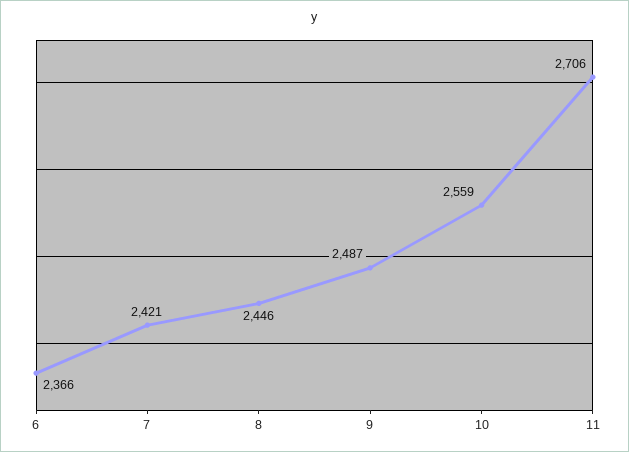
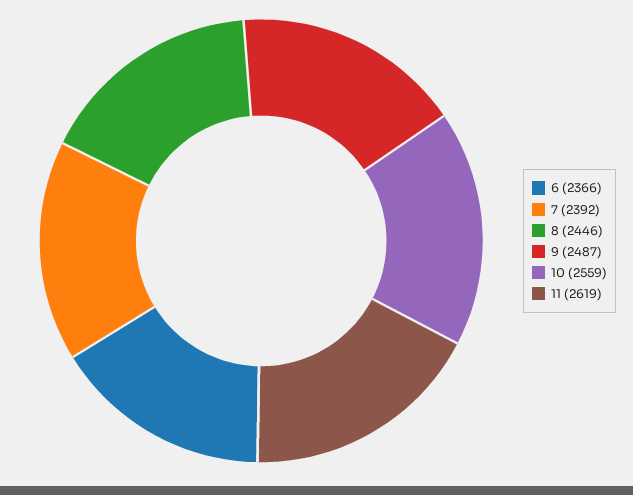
7: 2421 -> 2392
11: 2706 -> 2619

